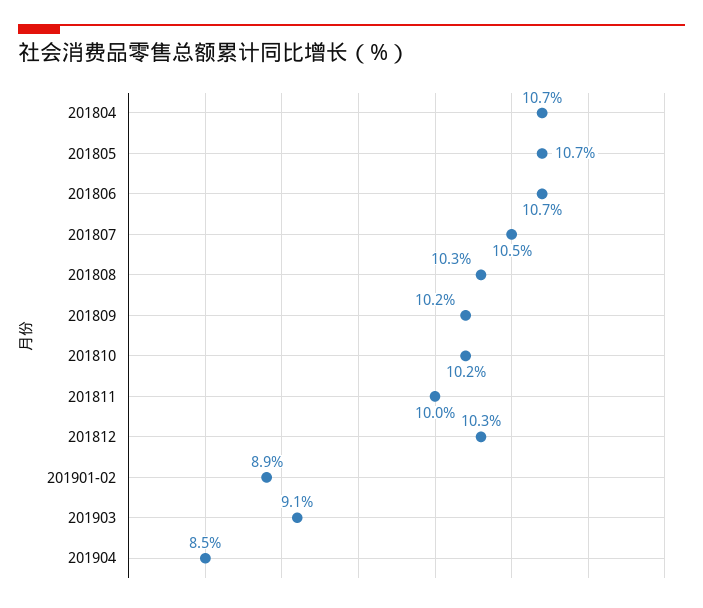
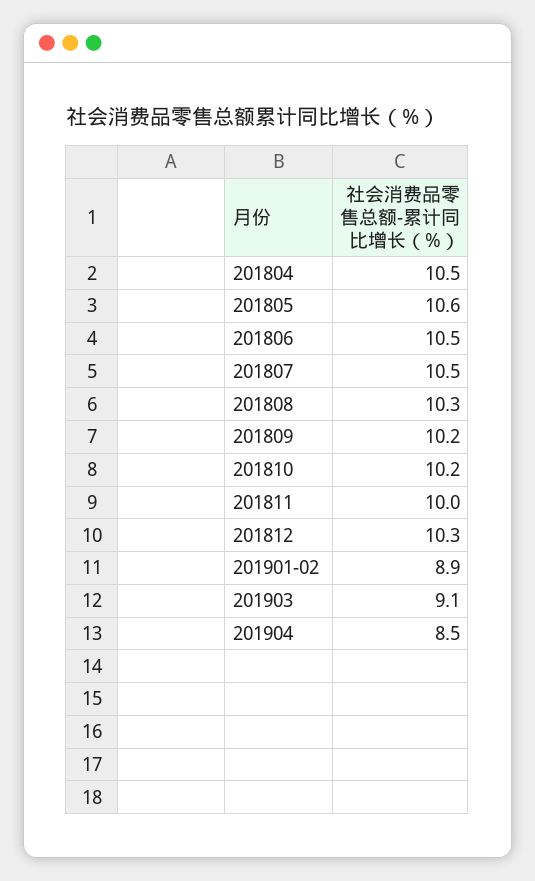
201804: 10.7 -> 10.5
201805: 10.7 -> 10.6
201806: 10.7 -> 10.5

